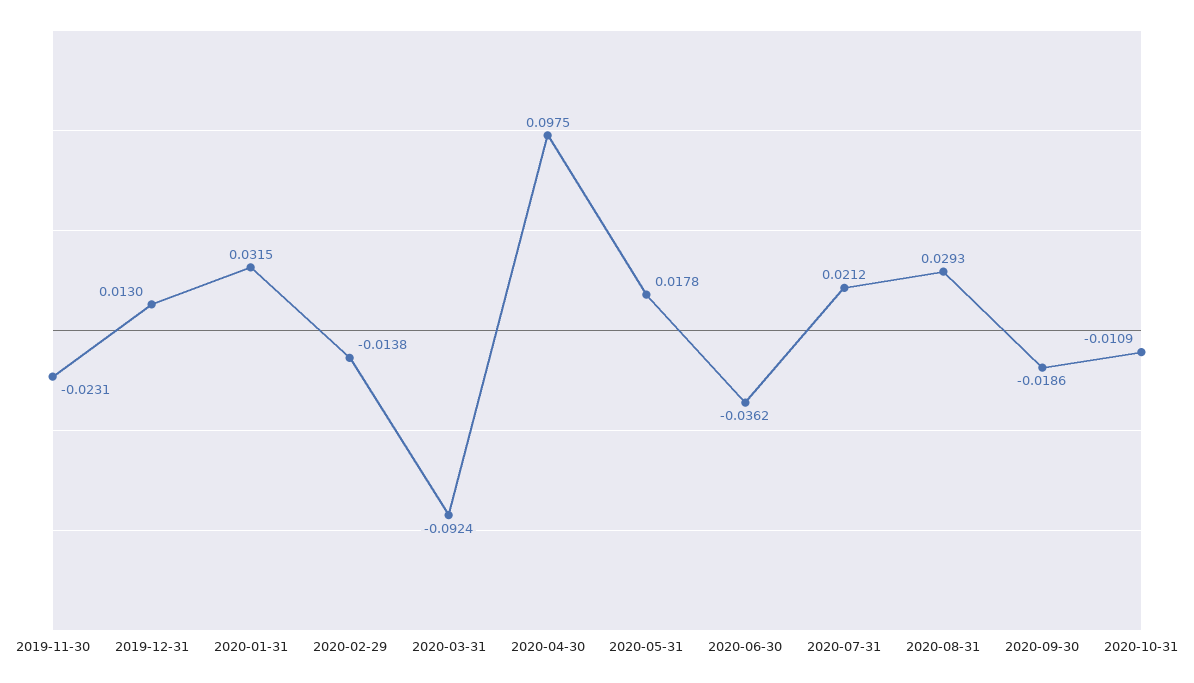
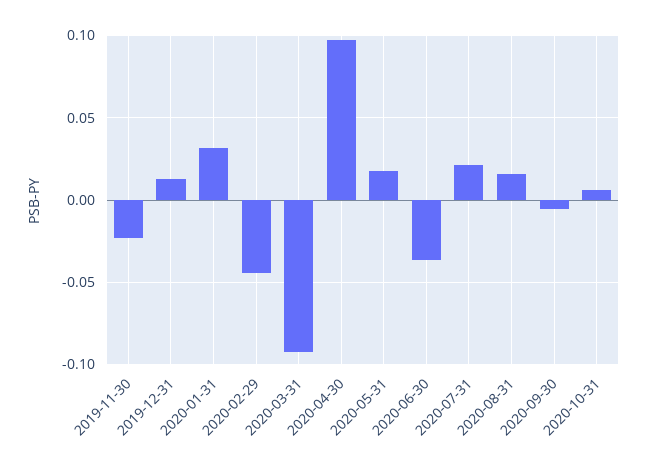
2020-02-29: -0.0138 -> -0.045
2020-08-31: 0.0293 -> 0.015
2020-09-30: -0.0186 -> -0.005
2020-10-31: -0.0109 -> 0.005

